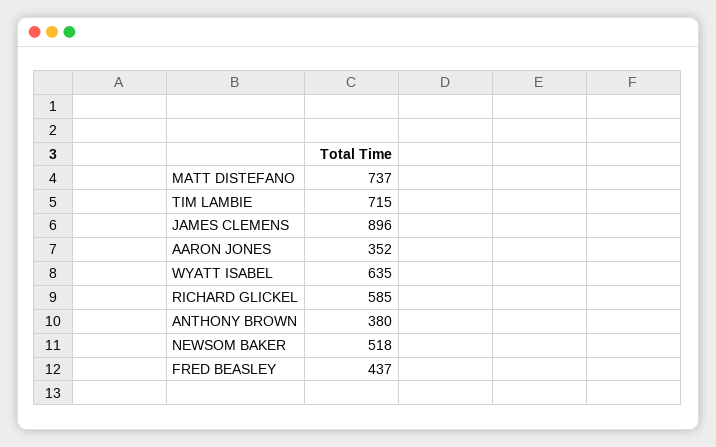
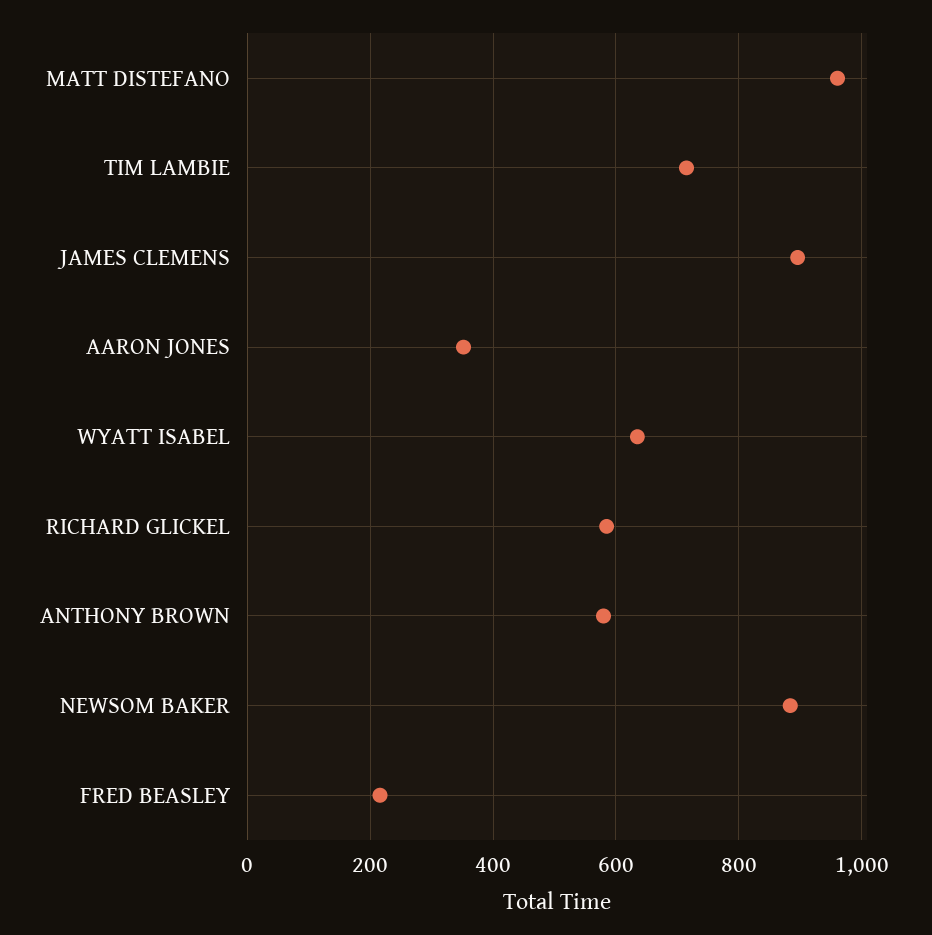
MATT DISTEFANO: 737 -> 960
ANTHONY BROWN: 380 -> 580
NEWSOM BAKER: 518 -> 880
FRED BEASLEY: 437 -> 220

